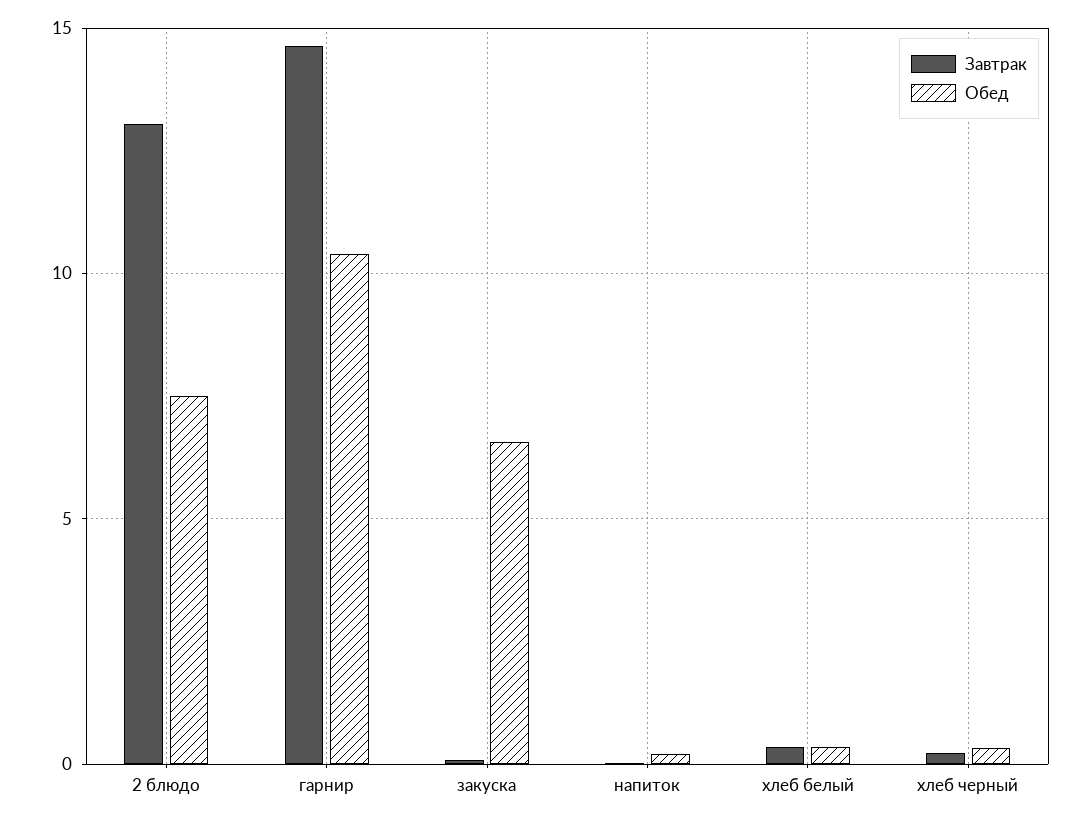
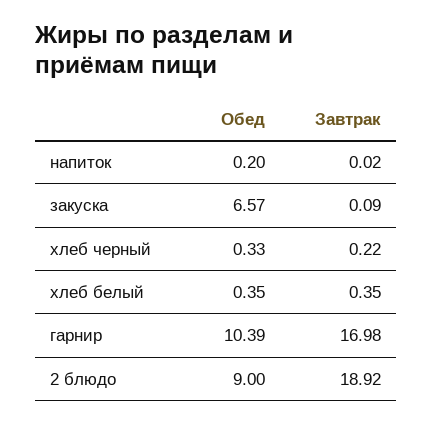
Завтрак, 2 блюдо: 13 -> 18.92
Обед, 2 блюдо: 7.5 -> 9
Завтрак, гарнир: 14.5 -> 16.98

